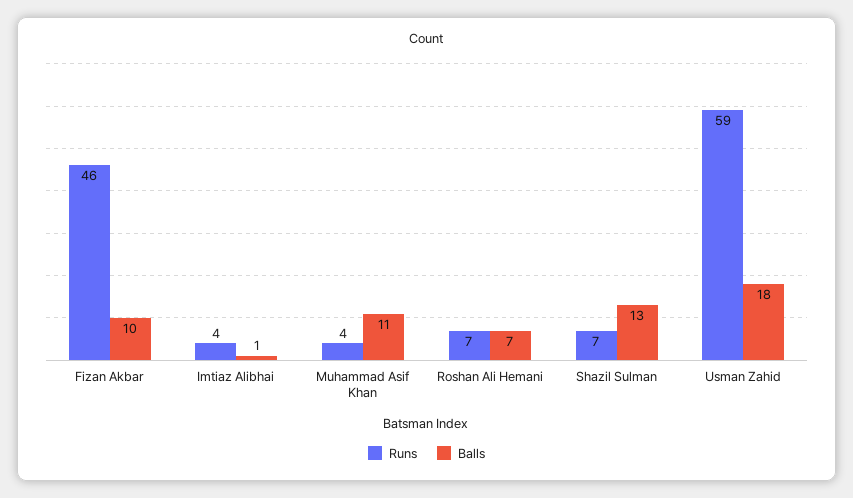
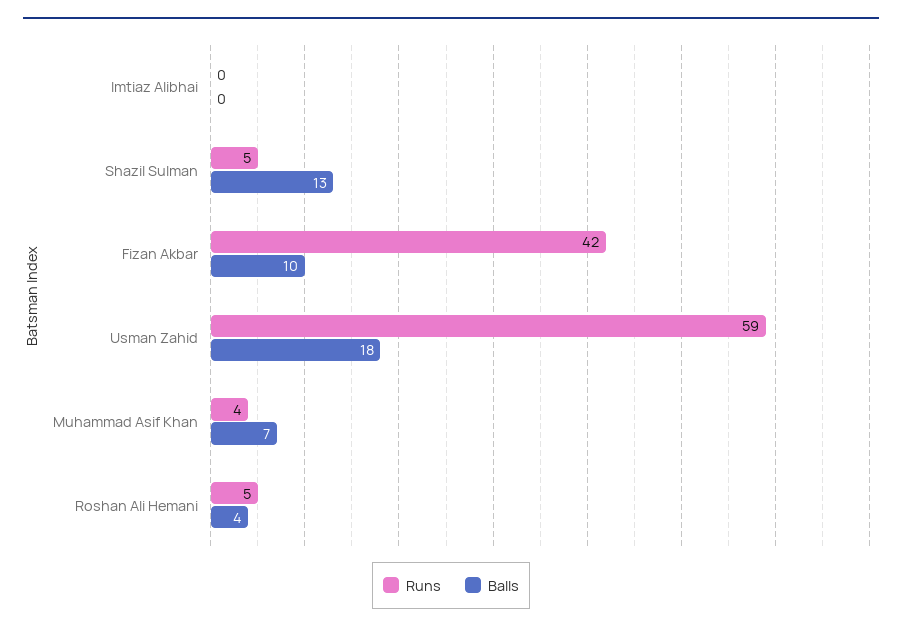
Runs, Fizan Akbar: 46 -> 42
Runs, Imtiaz Alibhai: 4 -> 0
Balls, Imtiaz Alibhai: 1 -> 0
Balls, Muhammad Asif Khan: 11 -> 7
Runs, Roshan Ali Hemani: 7 -> 5
Balls, Roshan Ali Hemani: 7 -> 4
Runs, Shazil Sulman: 7 -> 5

